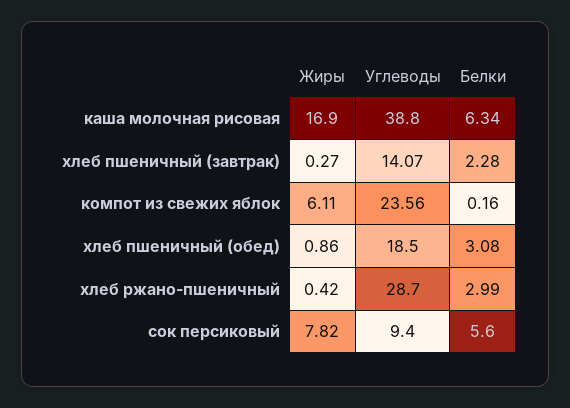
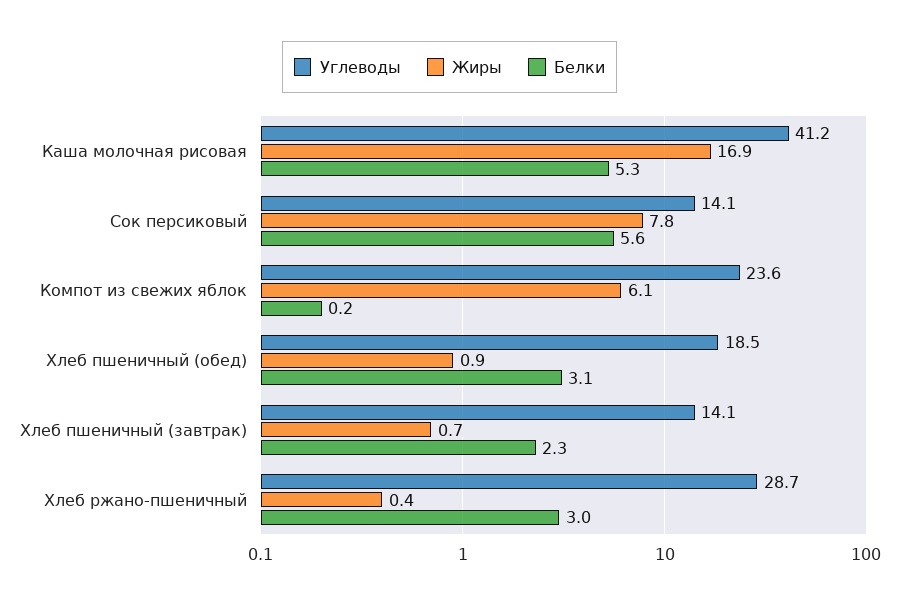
Углеводы, каша молочная рисовая: 38.8 -> 41.2
Белки, каша молочная рисовая: 6.34 -> 5.3
Жиры, хлеб пшеничный (завтрак): 0.27 -> 0.7
Углеводы, сок персиковый: 9.4 -> 14.1

